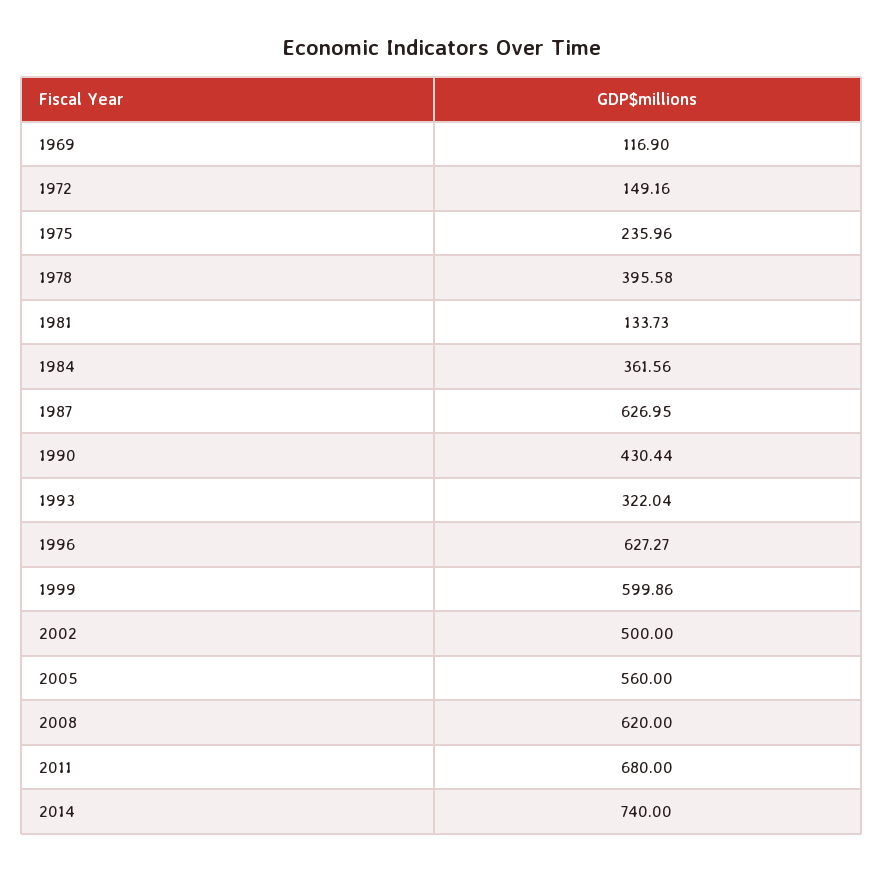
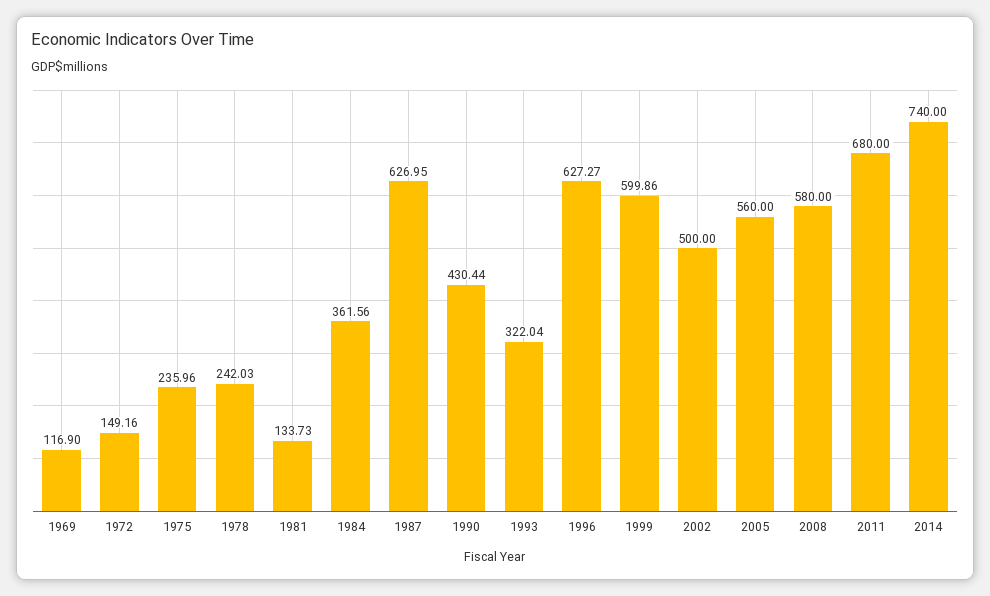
1978: 395.58 -> 242.03
2008: 620 -> 580

